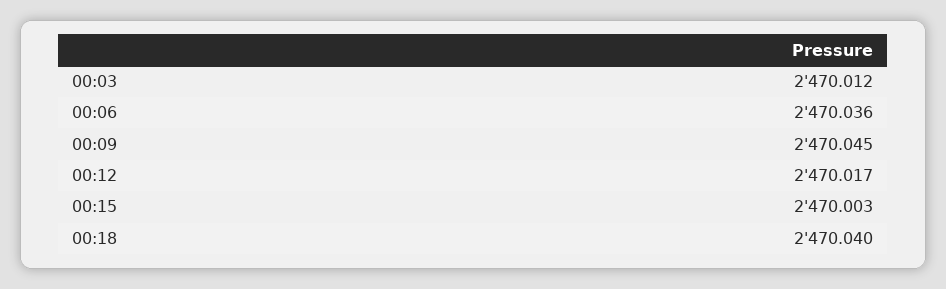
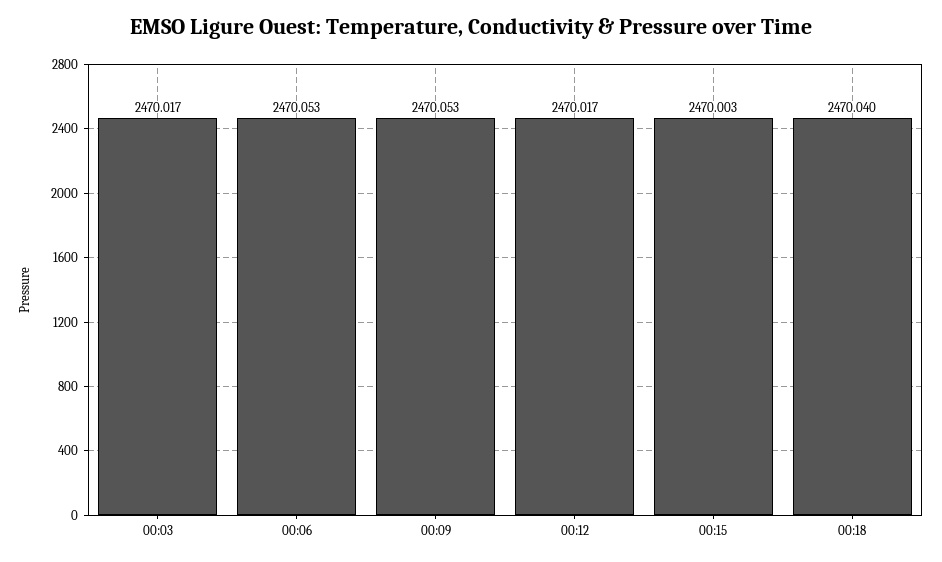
00:03: 2470.012 -> 2470.017
00:06: 2470.036 -> 2470.053
00:09: 2470.045 -> 2470.053

